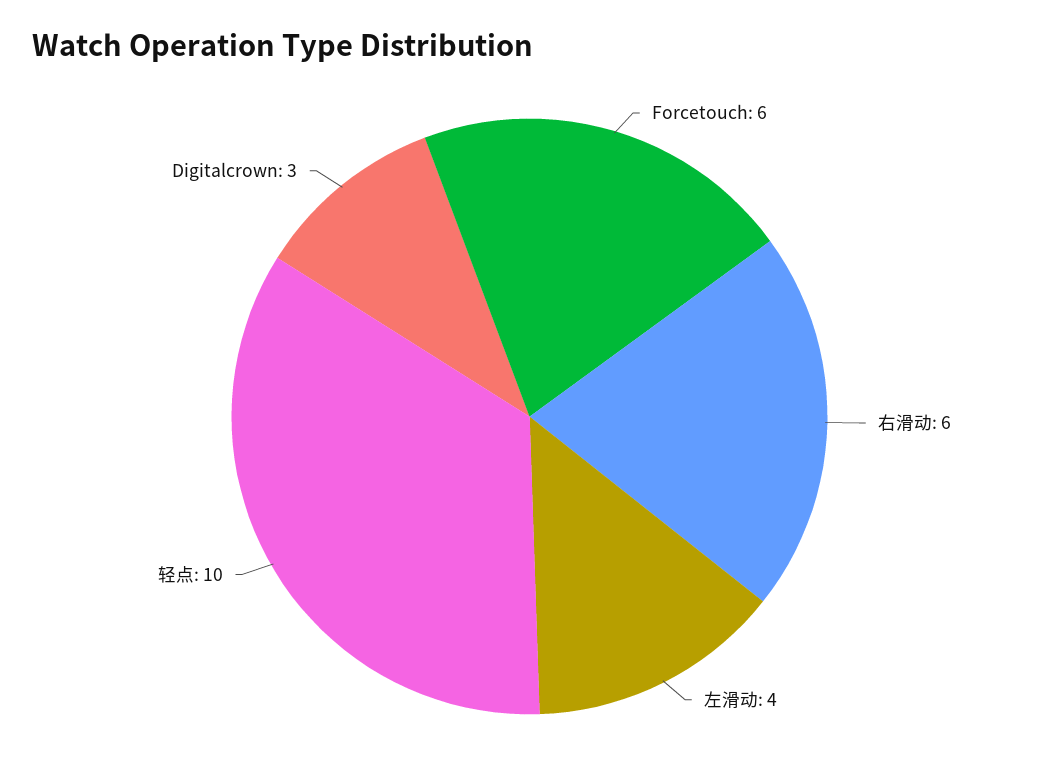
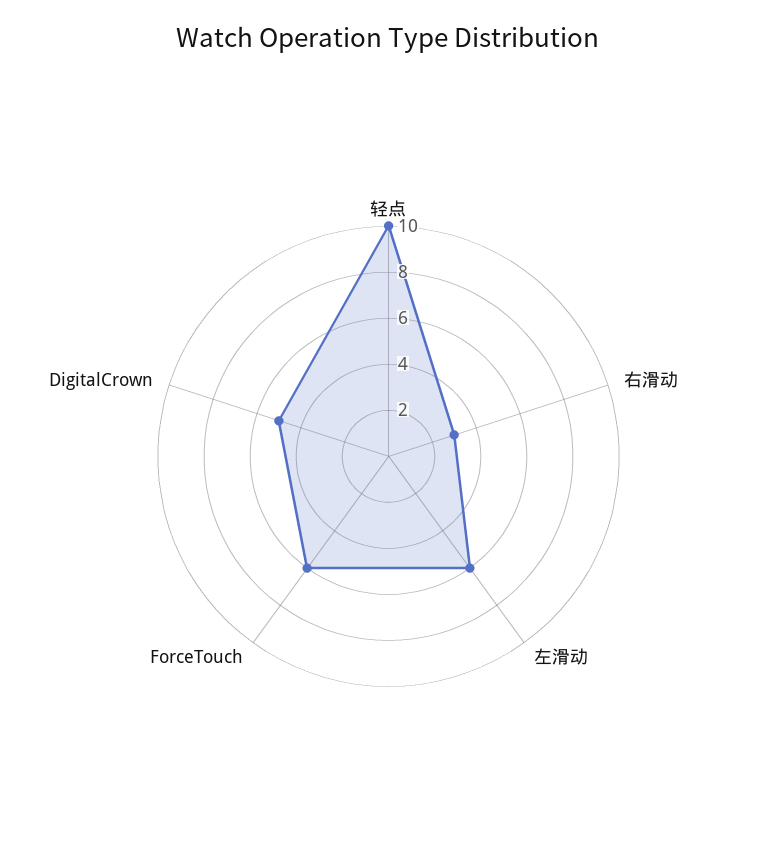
右滑动: 6 -> 3
左滑动: 4 -> 6
Digitalcrown: 3 -> 5

